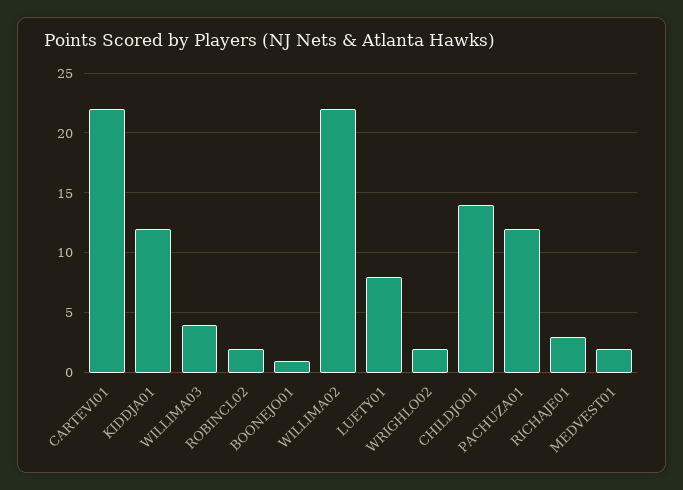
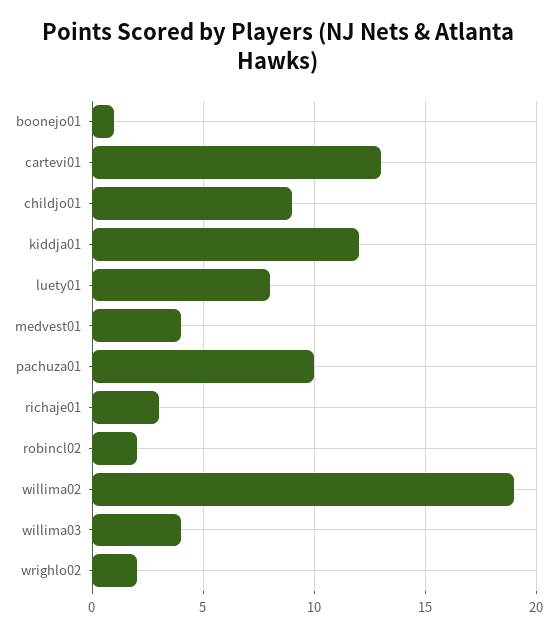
CARTEVI01: 22 -> 13
WILLIMA02: 22 -> 19
CHILDJO01: 14 -> 9
PACHUZA01: 12 -> 10
MEDVEST01: 2 -> 4

